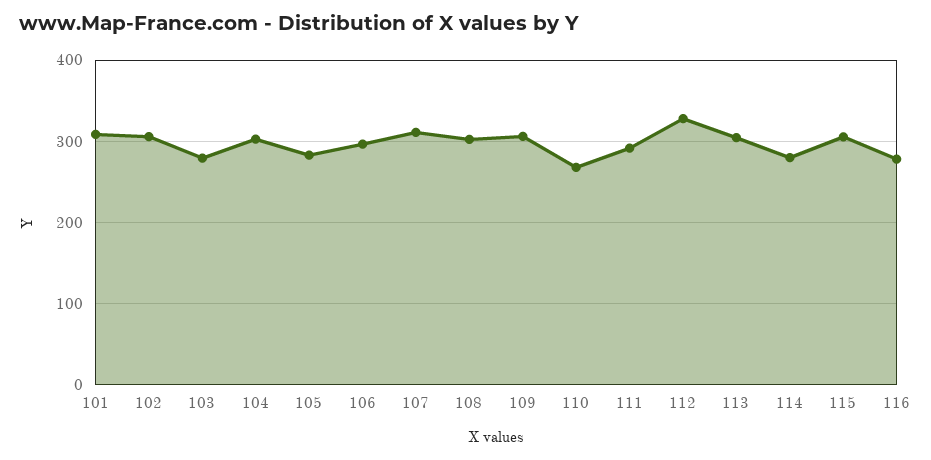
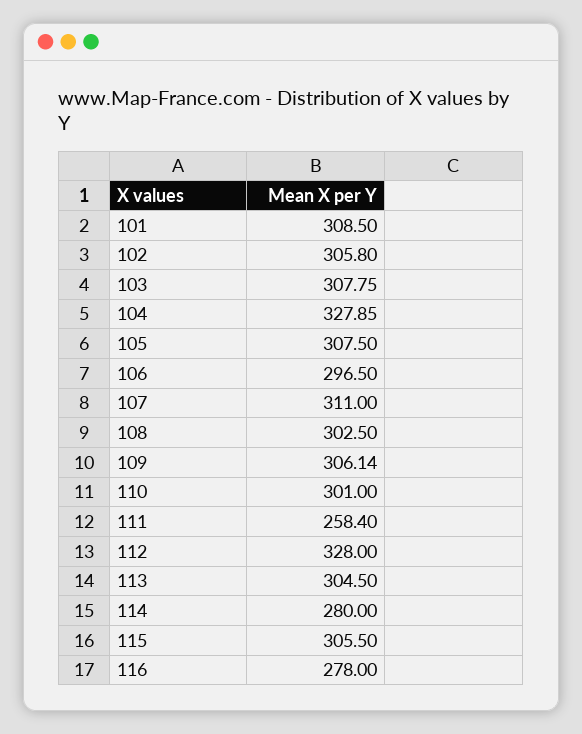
103: 280 -> 307.75
104: 300 -> 327.85
105: 280 -> 307.5
110: 270 -> 301
111: 290 -> 258.4

